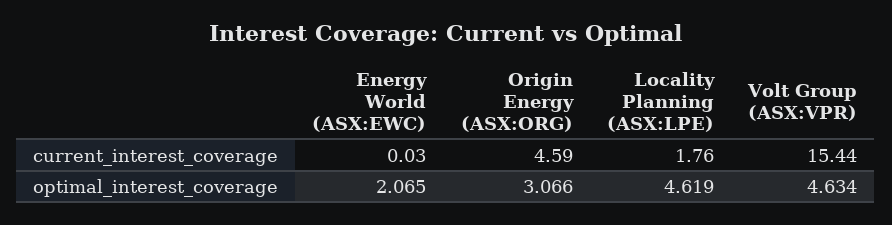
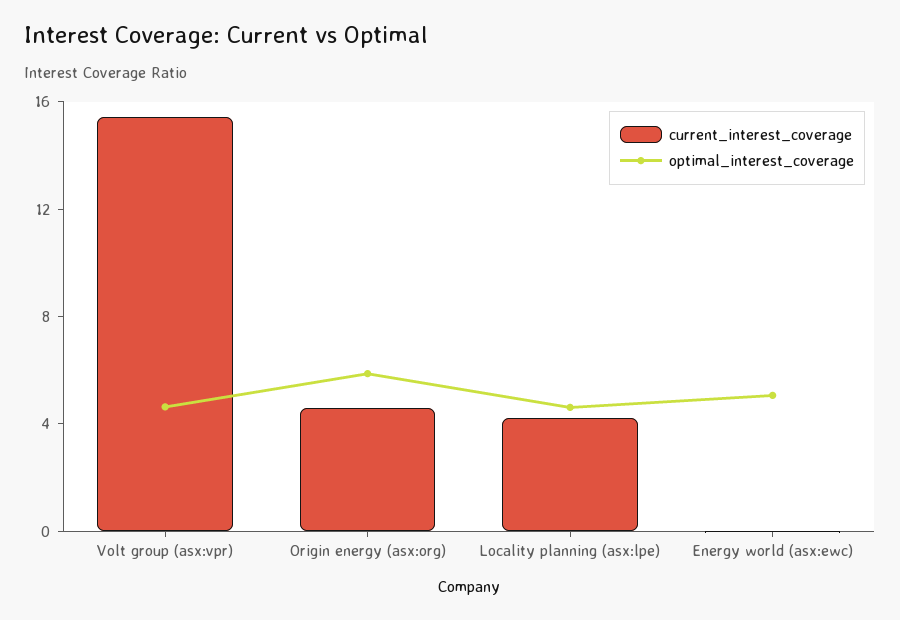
current_interest_coverage, Locality Planning (ASX:LPE): 1.76 -> 4
optimal_interest_coverage, Energy World (ASX:EWC): 2.065 -> 5
optimal_interest_coverage, Origin Energy (ASX:ORG): 3.066 -> 6

